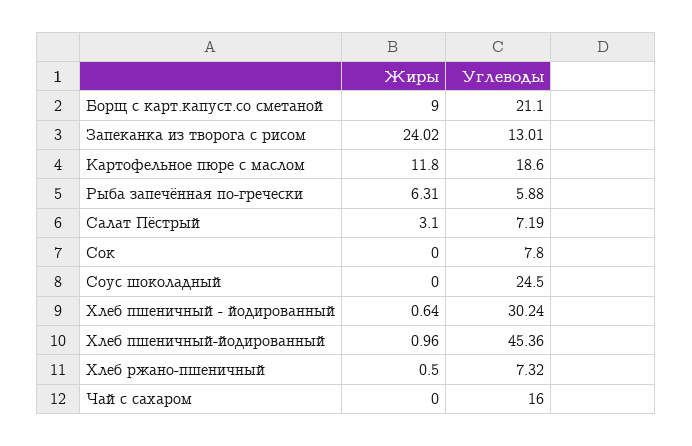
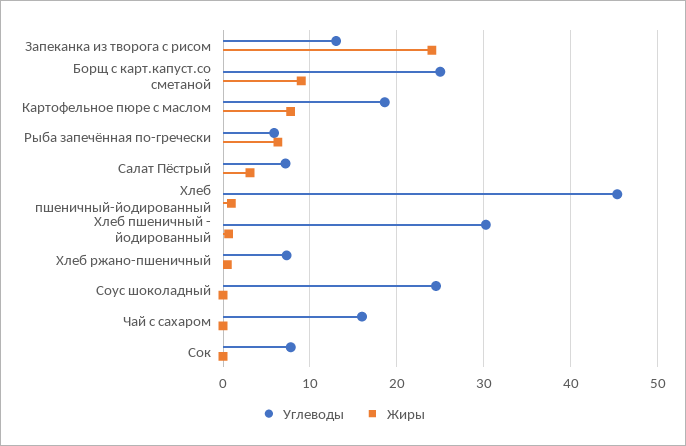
Углеводы, Борщ с карт.капуст.со сметаной: 21.1 -> 25
Жиры, Картофельное пюре с маслом: 11.8 -> 8

